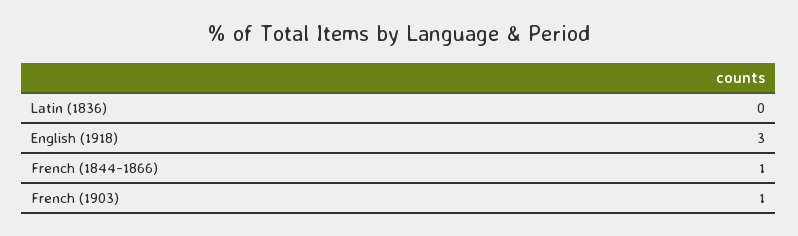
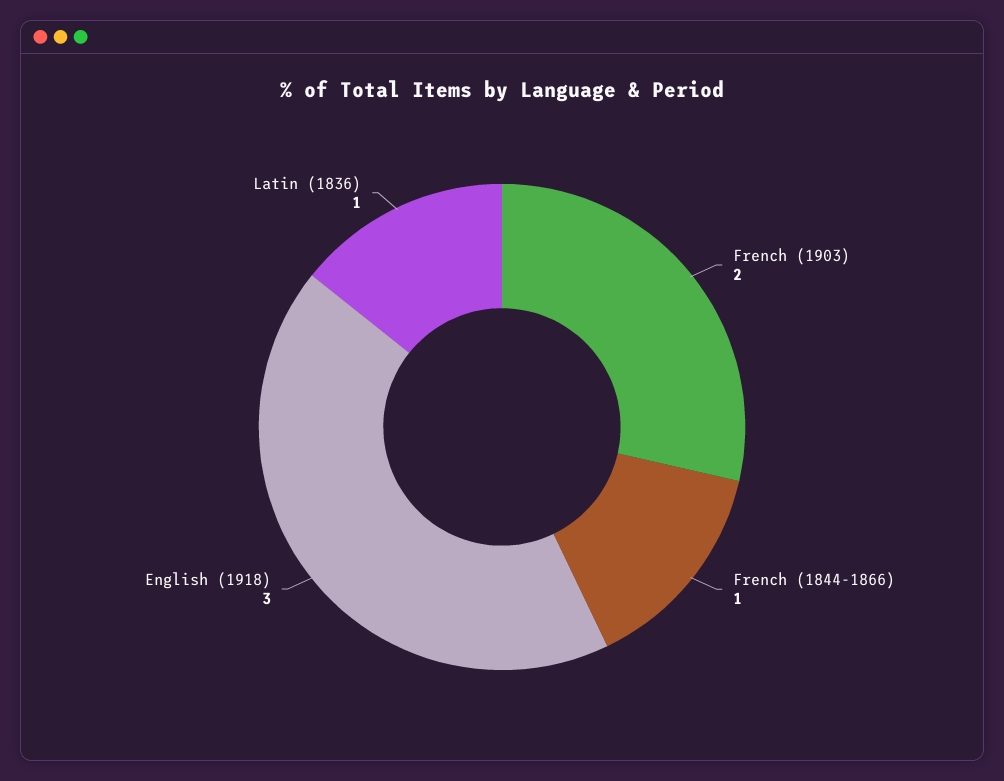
Latin (1836): 0 -> 1
French (1903): 1 -> 2

